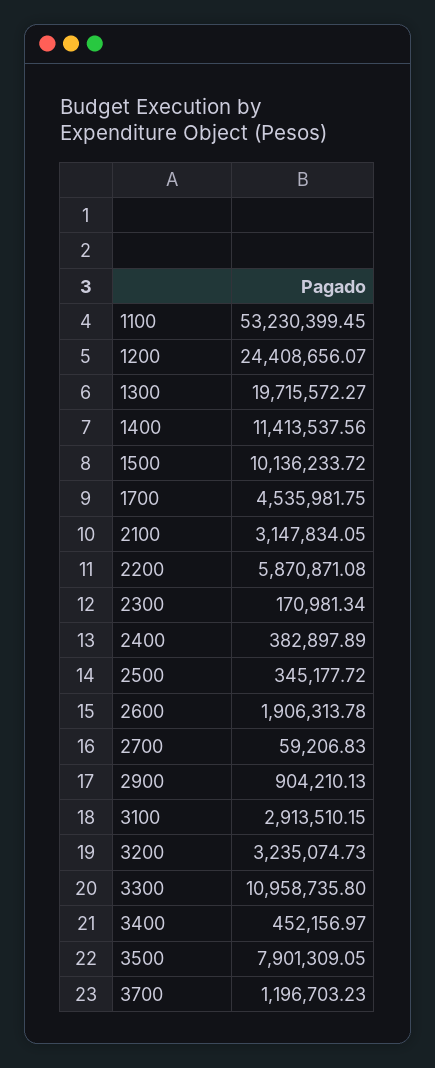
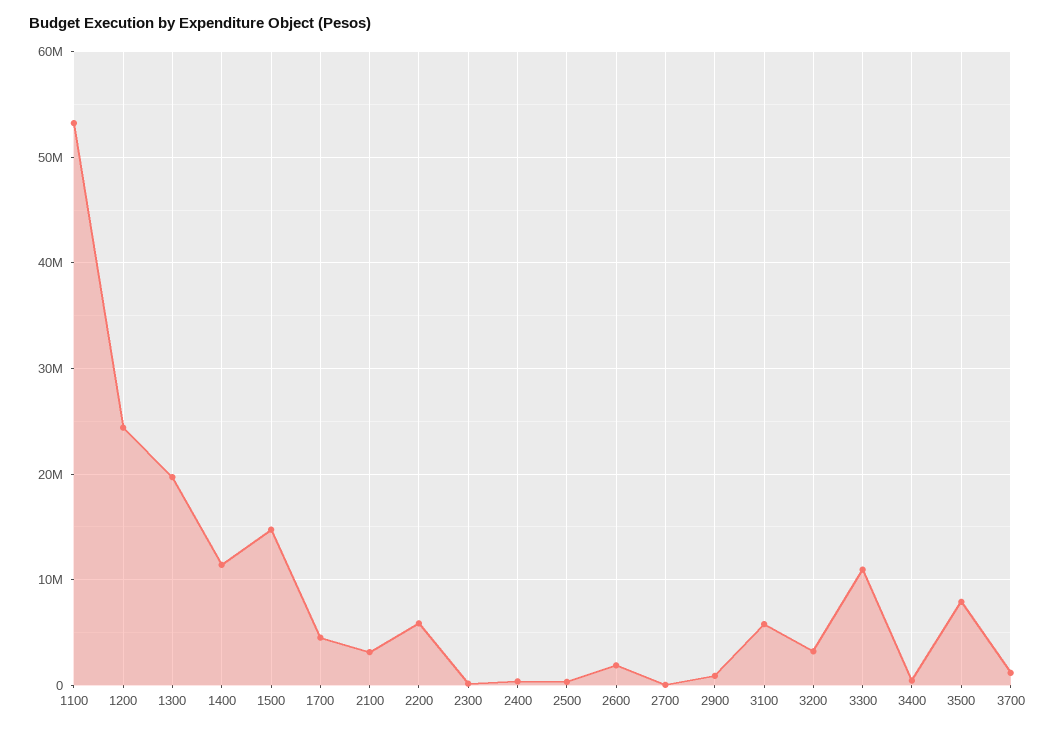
1500: 10136233.72 -> 15000000
3100: 2913510.15 -> 6000000

